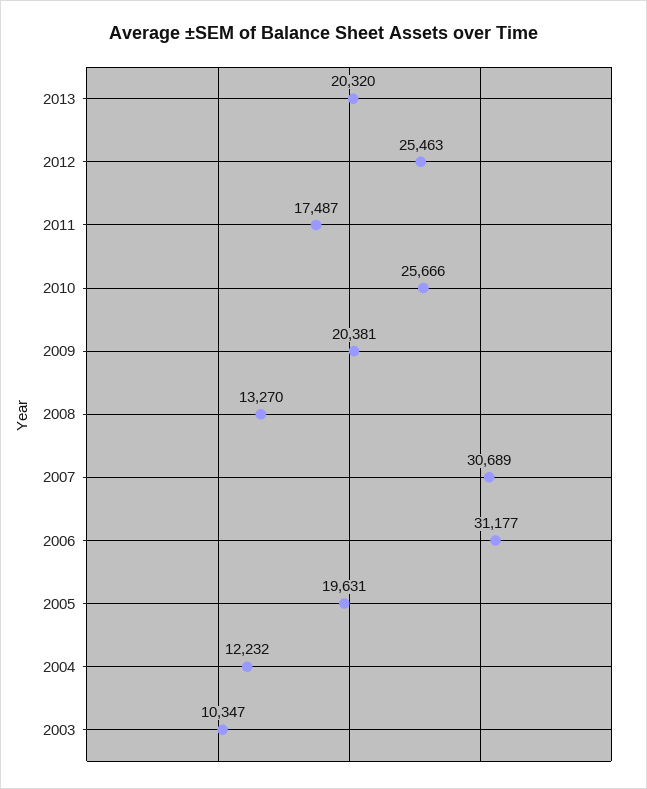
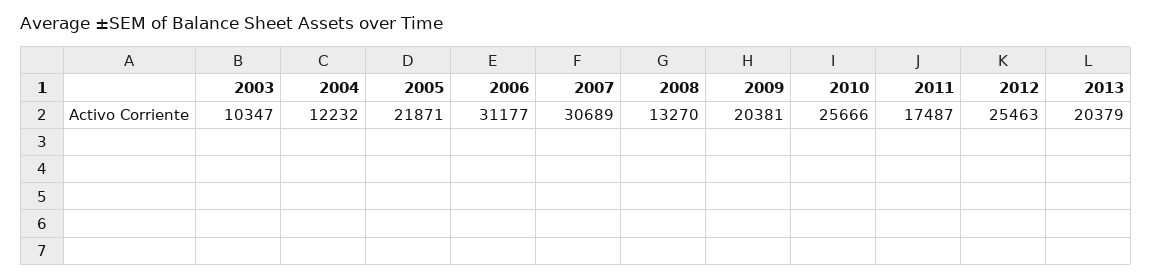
2013: 20320 -> 20379
2005: 19631 -> 21871

